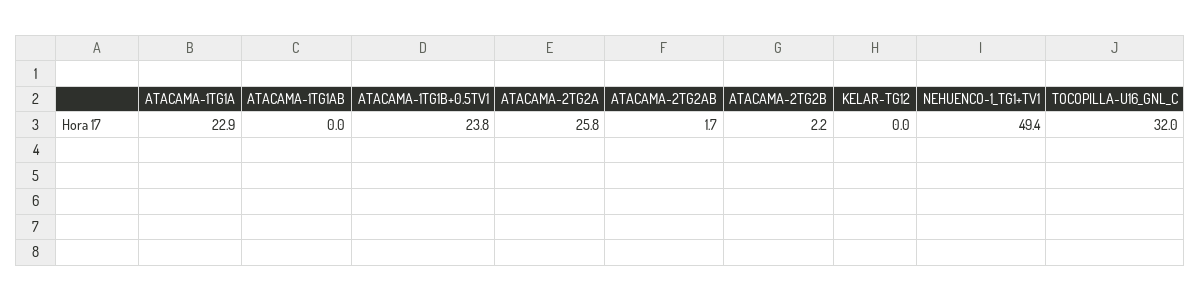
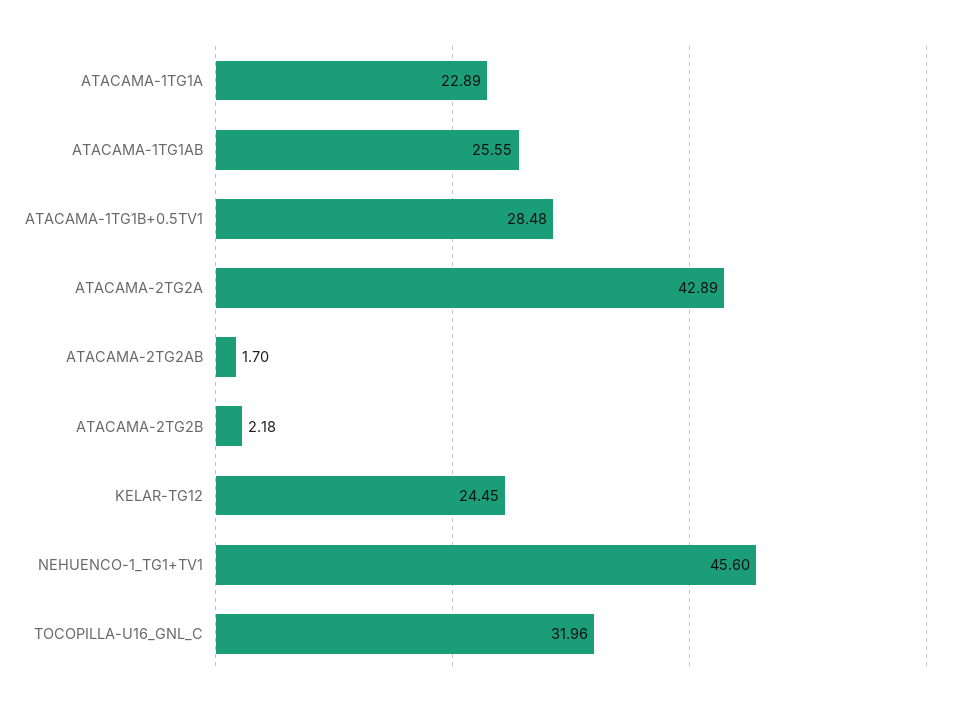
ATACAMA-1TG1AB: 0 -> 25.55
ATACAMA-1TG1B+0.5TV1: 23.8 -> 28.48
ATACAMA-2TG2A: 25.8 -> 42.89
KELAR-TG12: 0 -> 24.45
NEHUENCO-1_TG1+TV1: 49.4 -> 45.6

